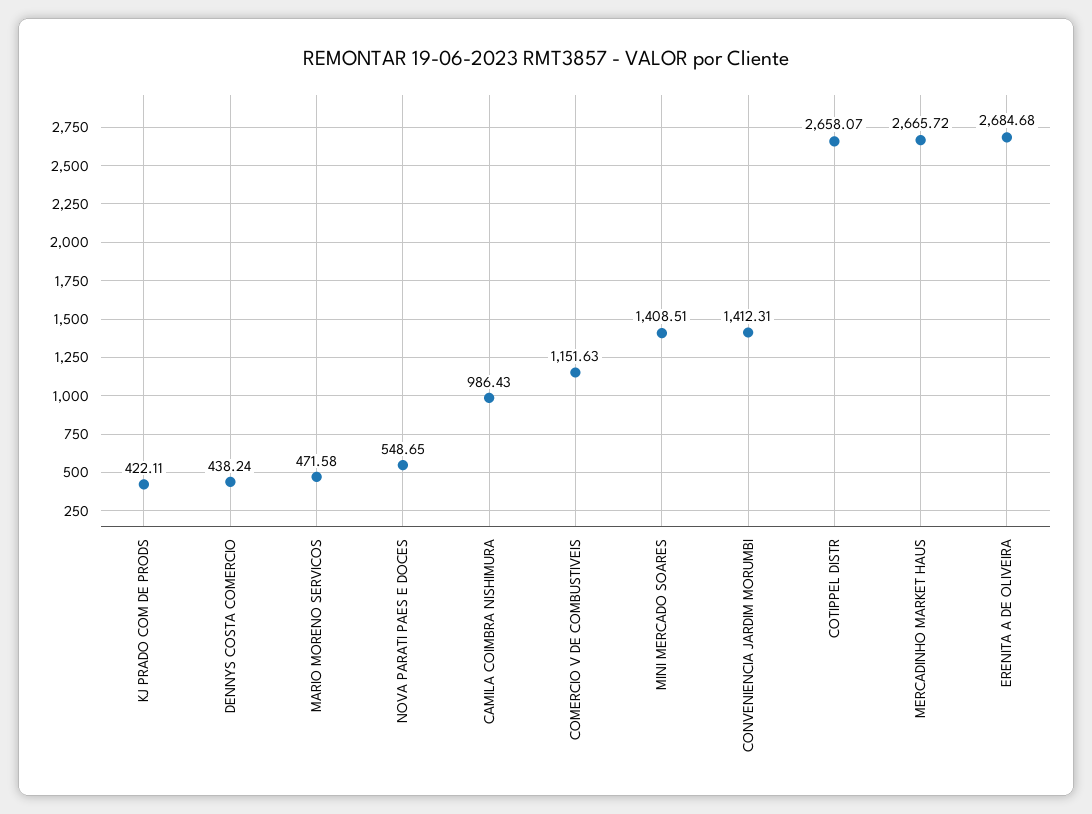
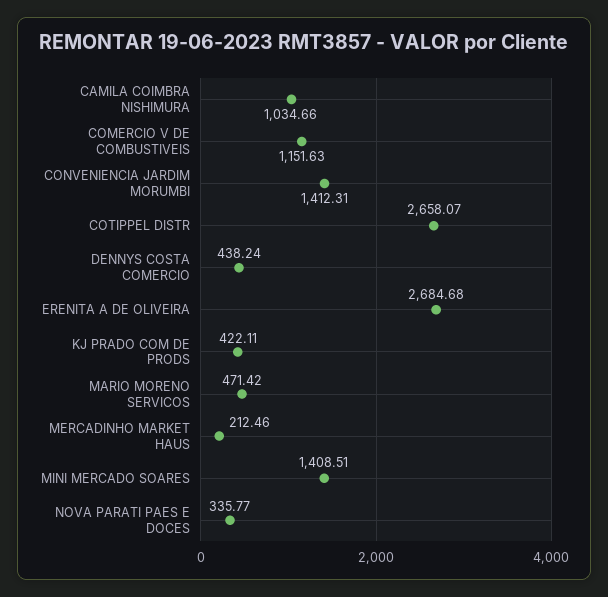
MARIO MORENO SERVICOS: 471.58 -> 471.42
NOVA PARATI PAES E DOCES: 548.65 -> 335.77
CAMILA COIMBRA NISHIMURA: 986.43 -> 1034.66
MERCADINHO MARKET HAUS: 2665.72 -> 212.46

